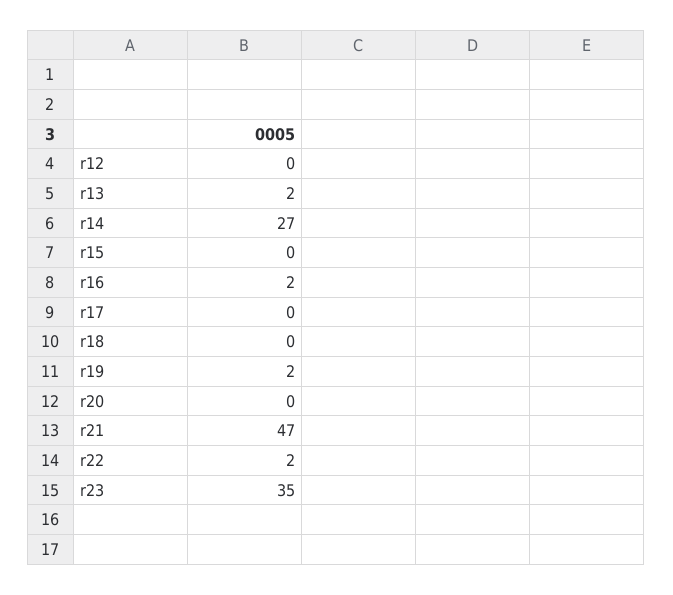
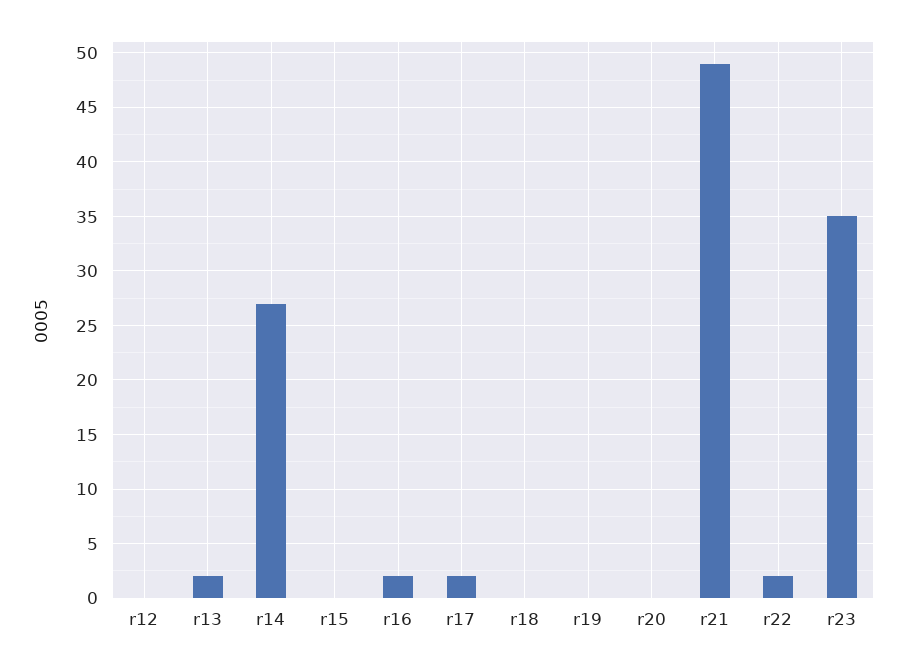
r17: 0 -> 2
r19: 2 -> 0
r21: 47 -> 49

